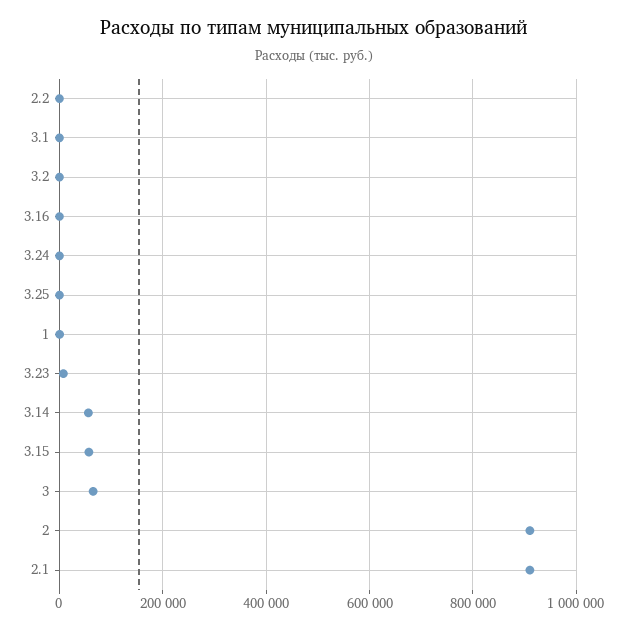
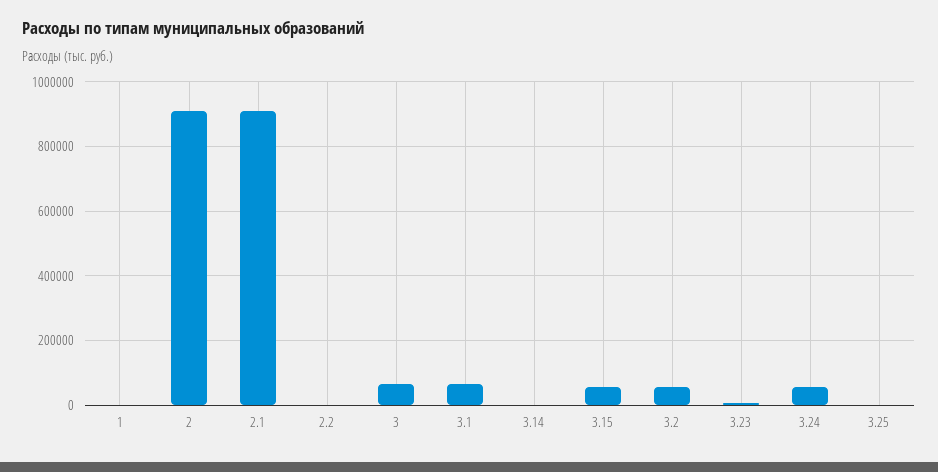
3.1: 0 -> 60000
3.2: 0 -> 60000
3.16: 0 -> none
3.24: 0 -> 60000
3.14: 60000 -> 0

